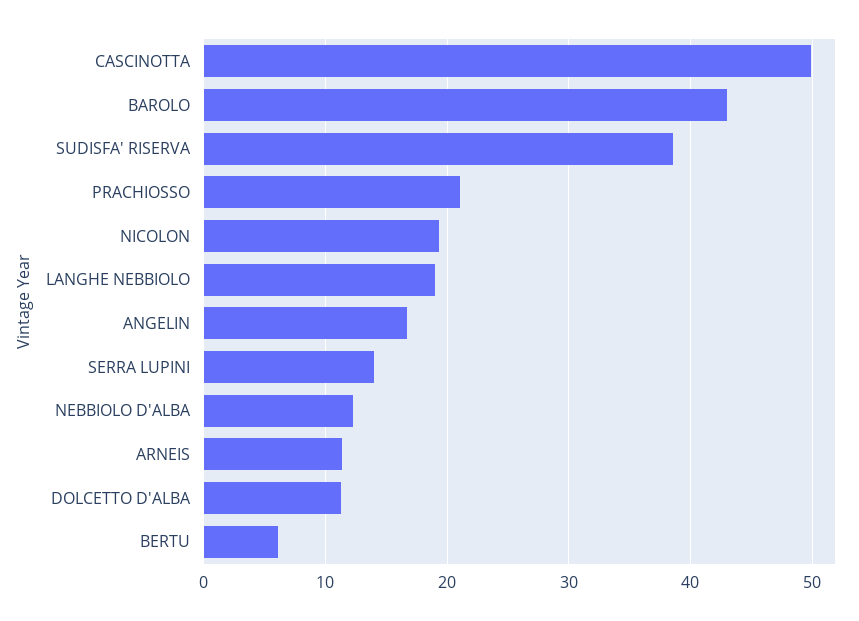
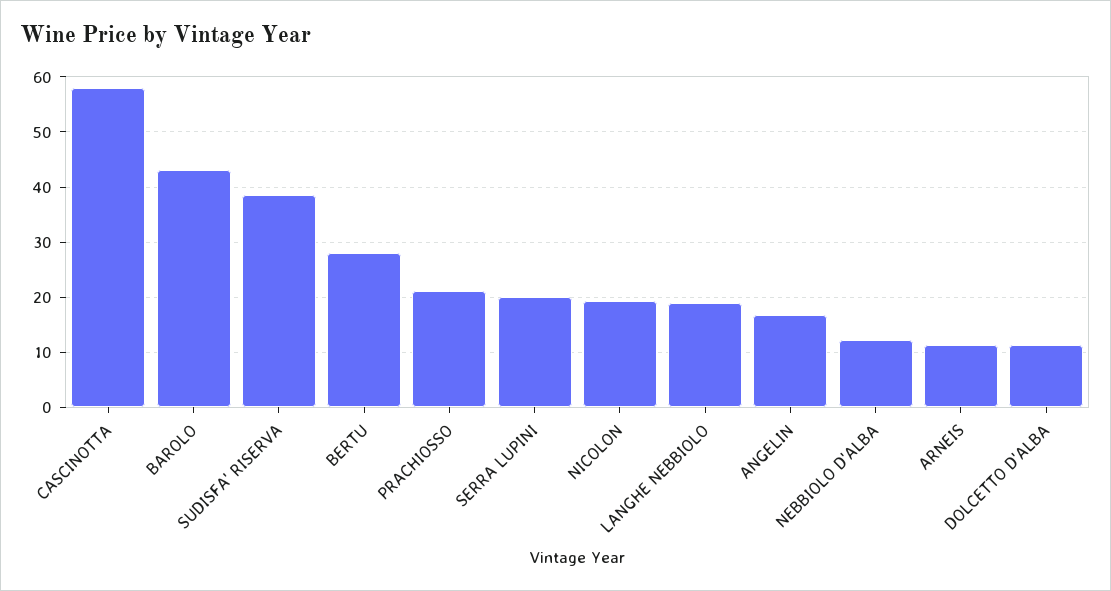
CASCINOTTA: 50 -> 58
SERRA LUPINI: 14 -> 20
BERTU: 6 -> 28

